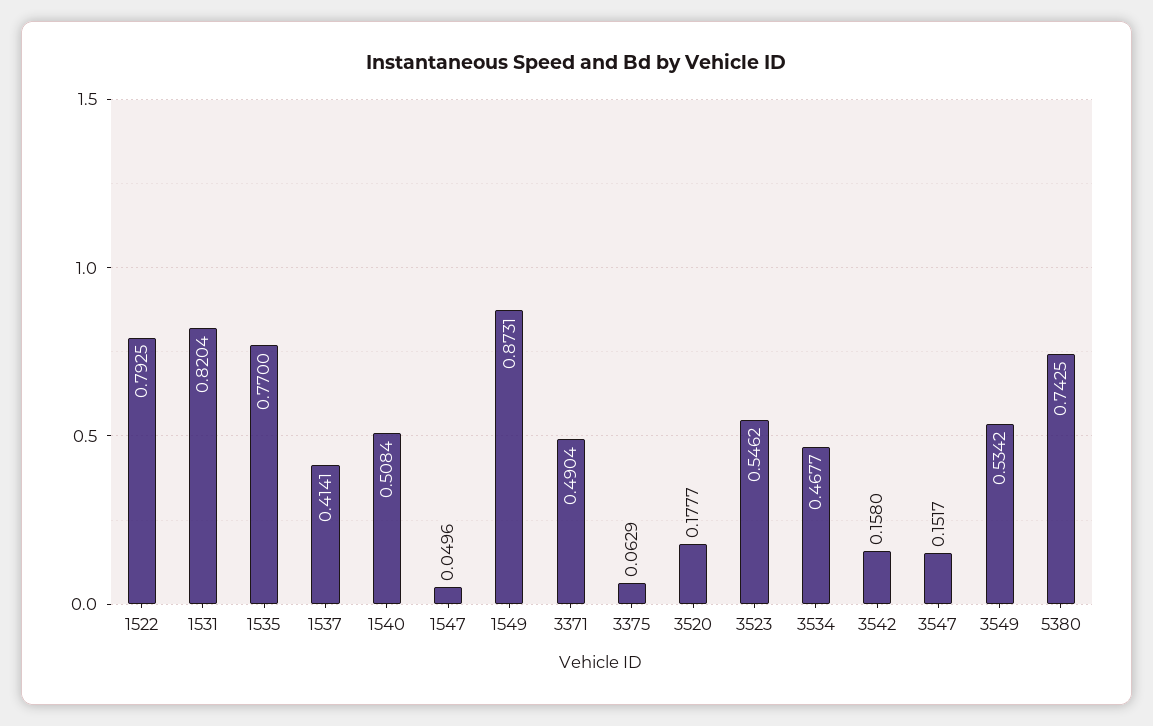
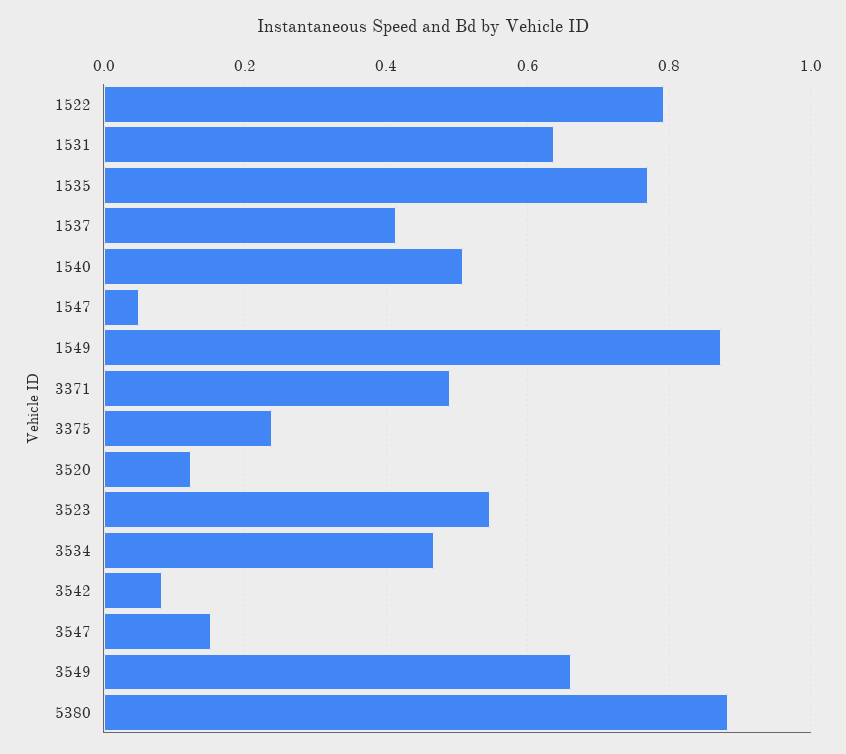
1531: 0.8204 -> 0.64
3375: 0.0629 -> 0.24
3520: 0.1777 -> 0.12
3542: 0.158 -> 0.08
3549: 0.5342 -> 0.66
5380: 0.7425 -> 0.88

